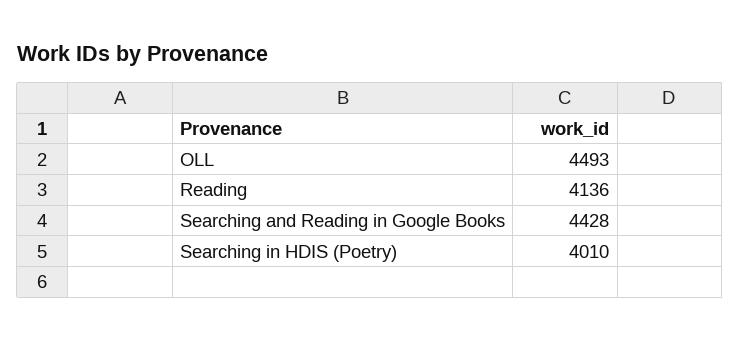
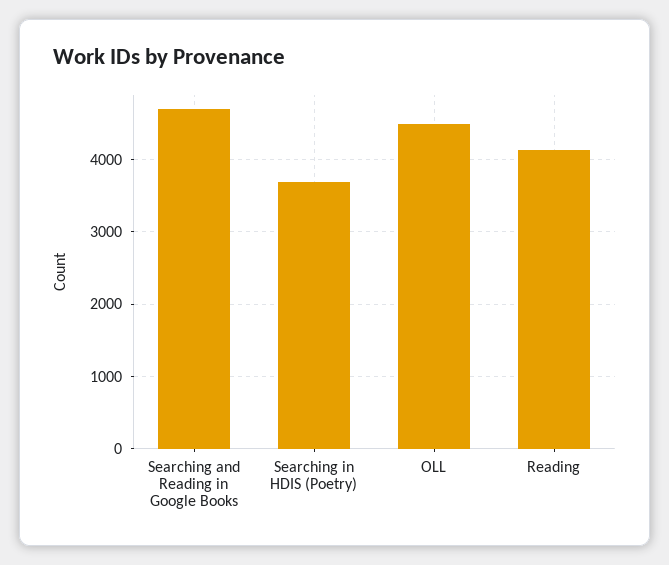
Searching and Reading in Google Books: 4428 -> 4700
Searching in HDIS (Poetry): 4010 -> 3700

